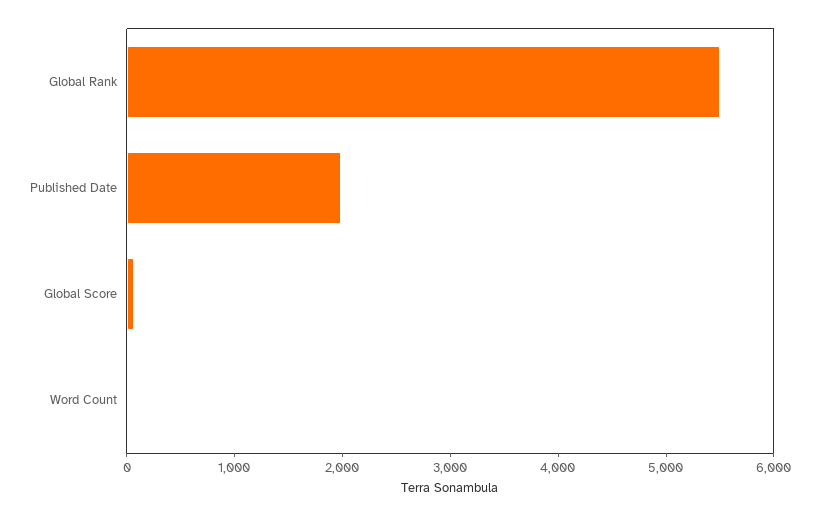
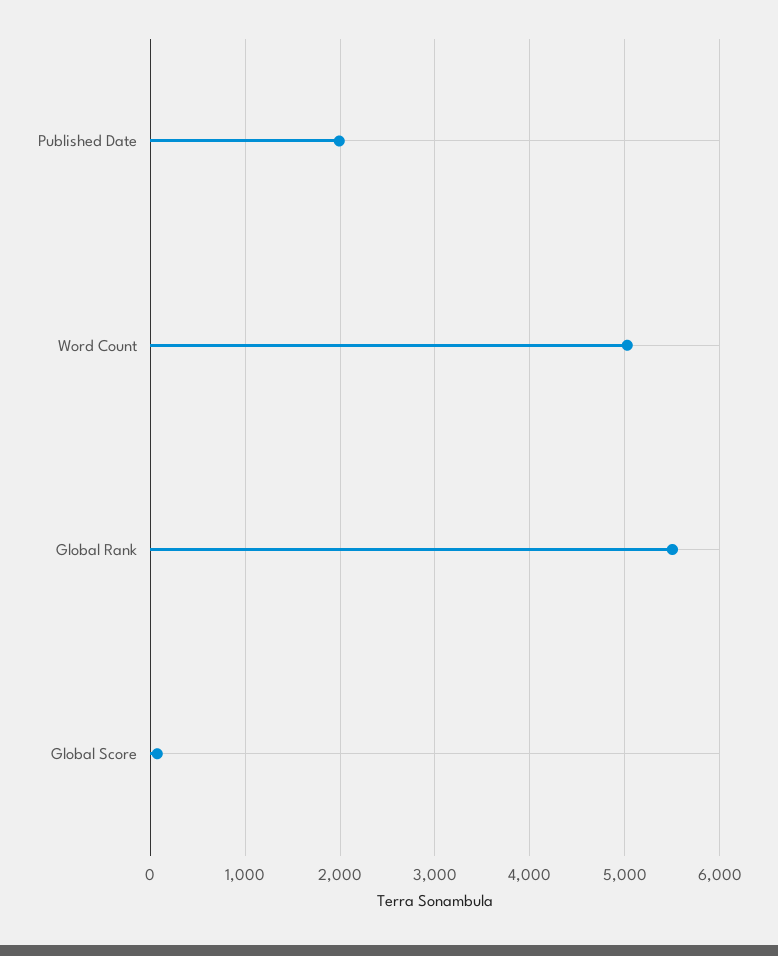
Word Count: 0 -> 5000

